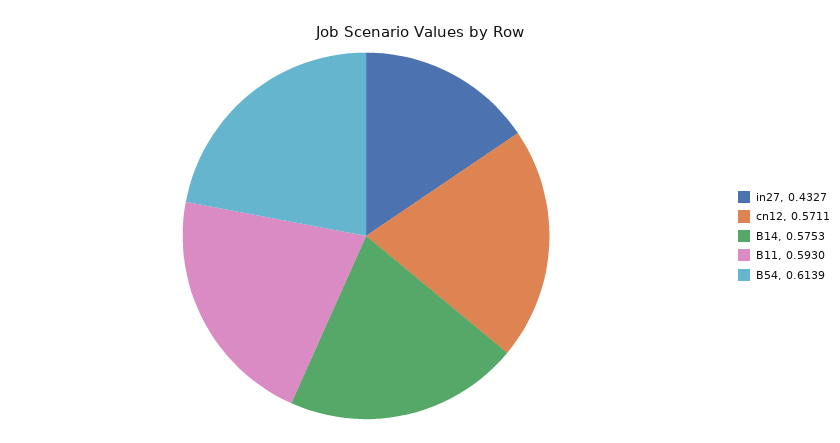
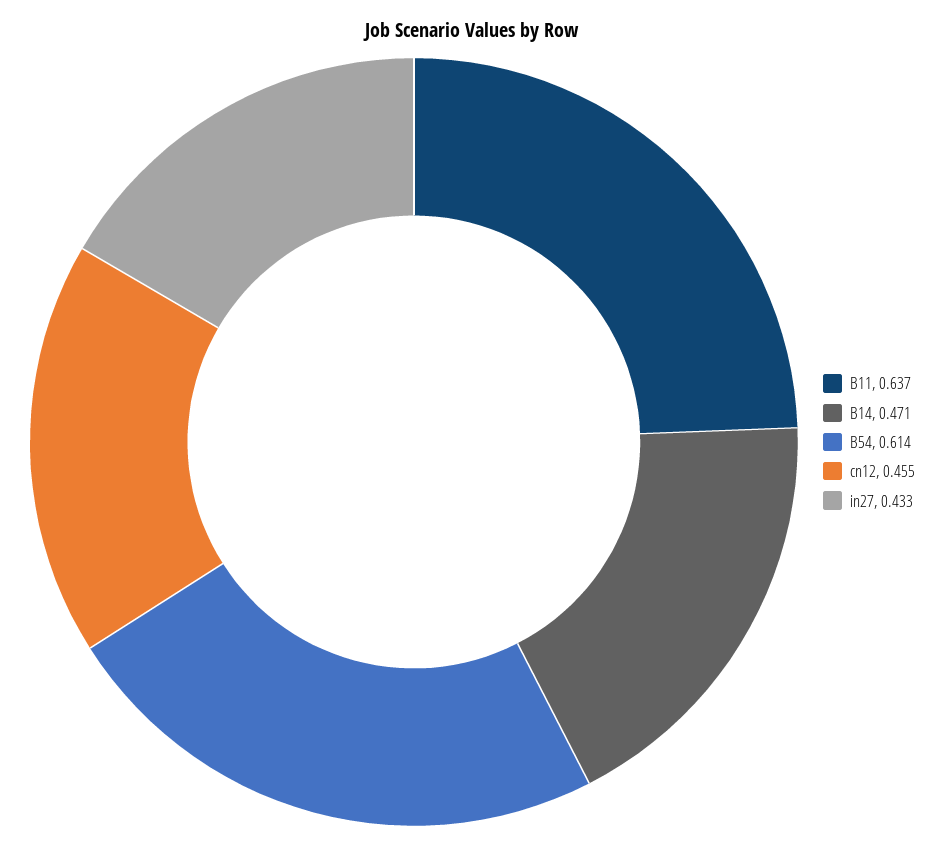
cn12: 0.5711 -> 0.455
B14: 0.5753 -> 0.471
B11: 0.593 -> 0.637

